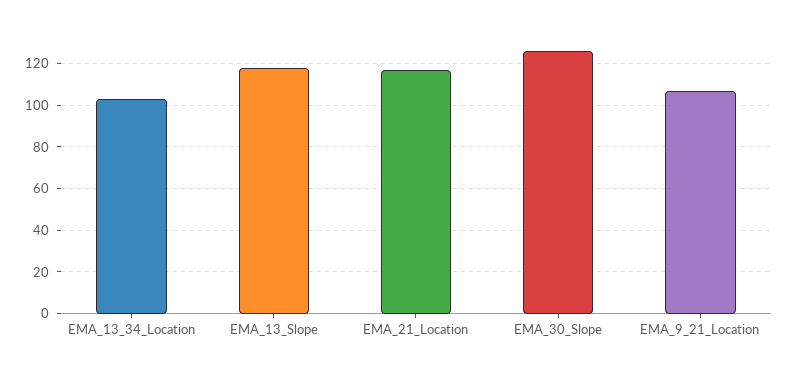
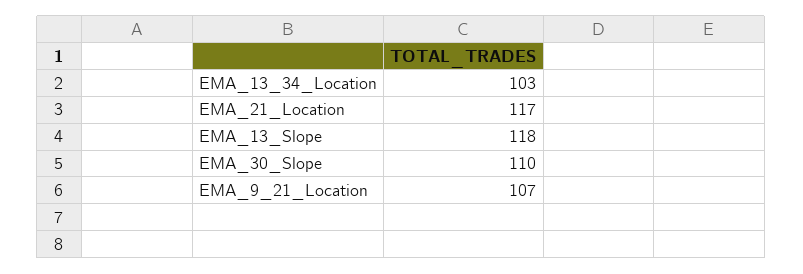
EMA_30_Slope: 125 -> 110

